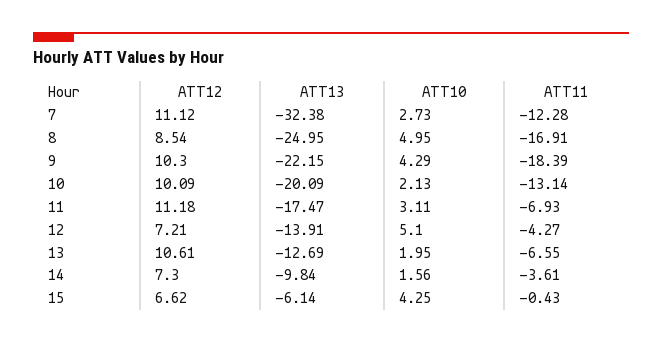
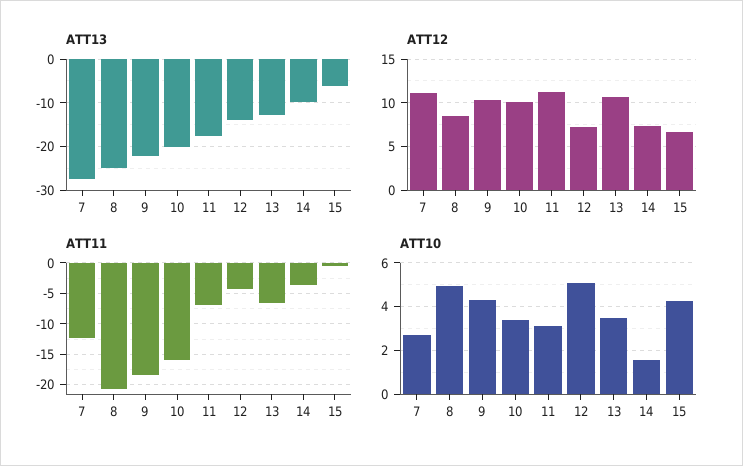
ATT13, 7: -32.38 -> -28
ATT11, 8: -16.91 -> -21
ATT10, 10: 2.13 -> 3.5
ATT11, 10: -13.14 -> -16
ATT10, 13: 1.95 -> 3.5

